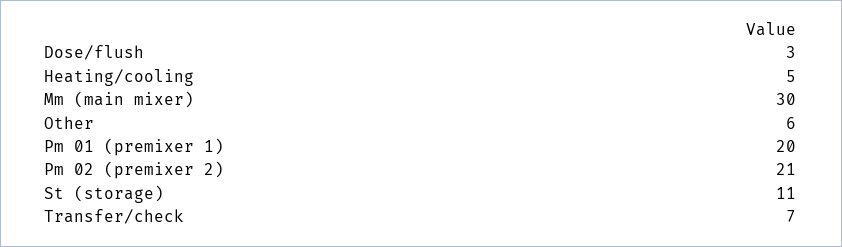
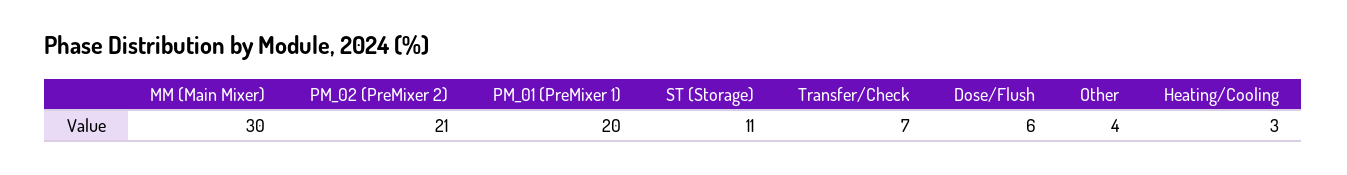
Dose/flush: 3 -> 6
Heating/cooling: 5 -> 3
Other: 6 -> 4

